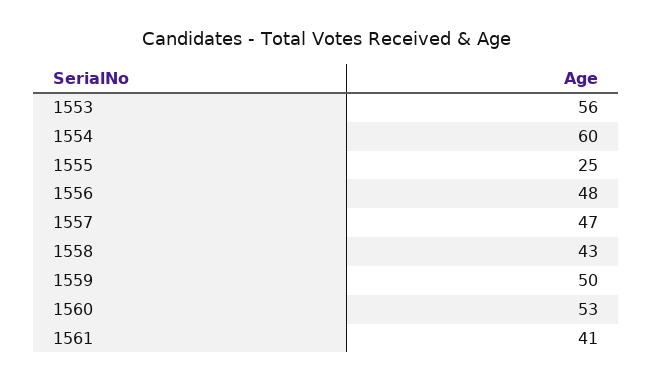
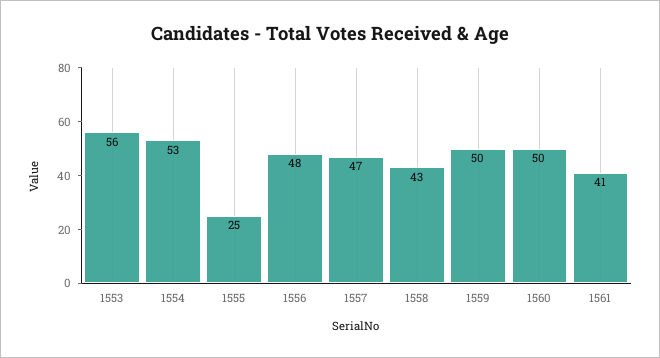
1554: 60 -> 53
1560: 53 -> 50

